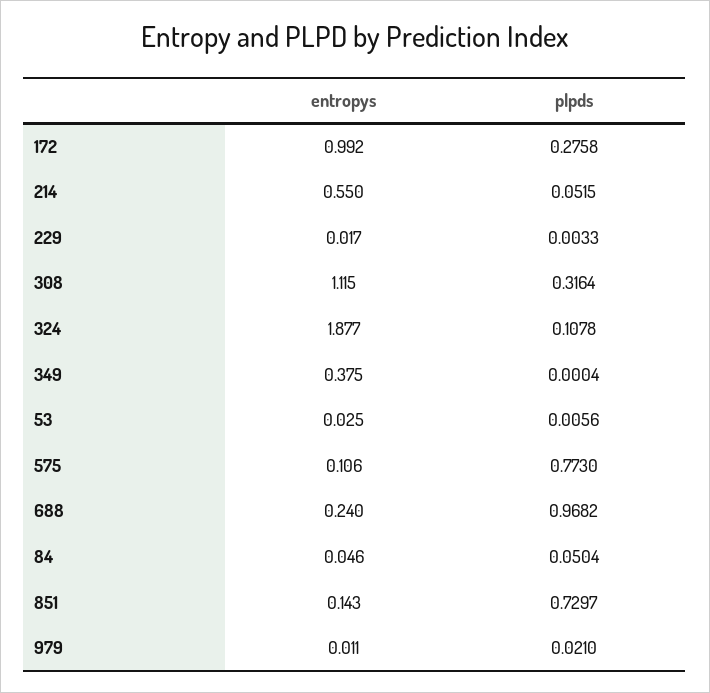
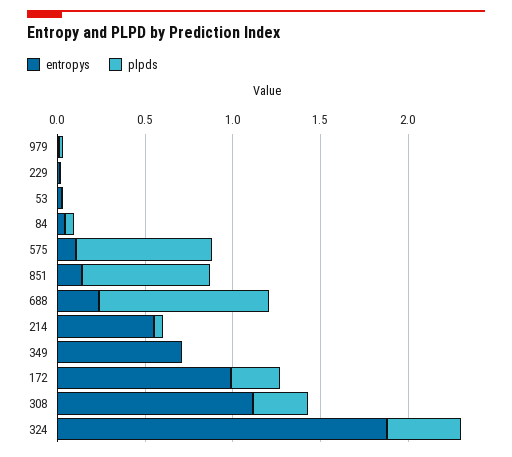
plpds, 324: 0.1078 -> 0.4
entropys, 349: 0.375 -> 0.7

